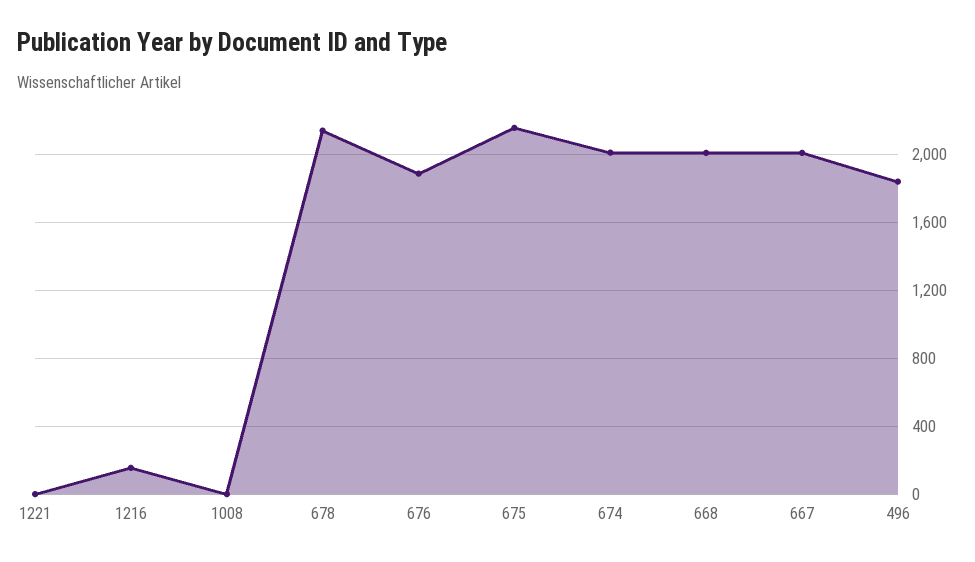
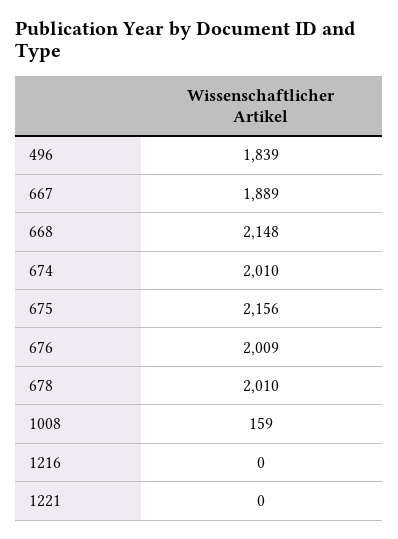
1216: 150 -> 0
1008: 0 -> 159
678: 2150 -> 2010
676: 1900 -> 2009
668: 2000 -> 2148
667: 2000 -> 1889

